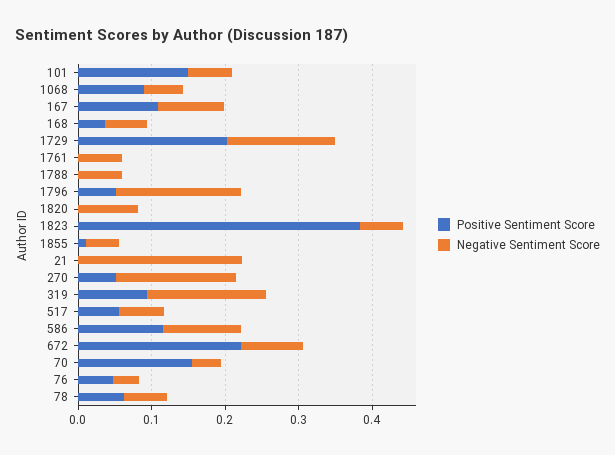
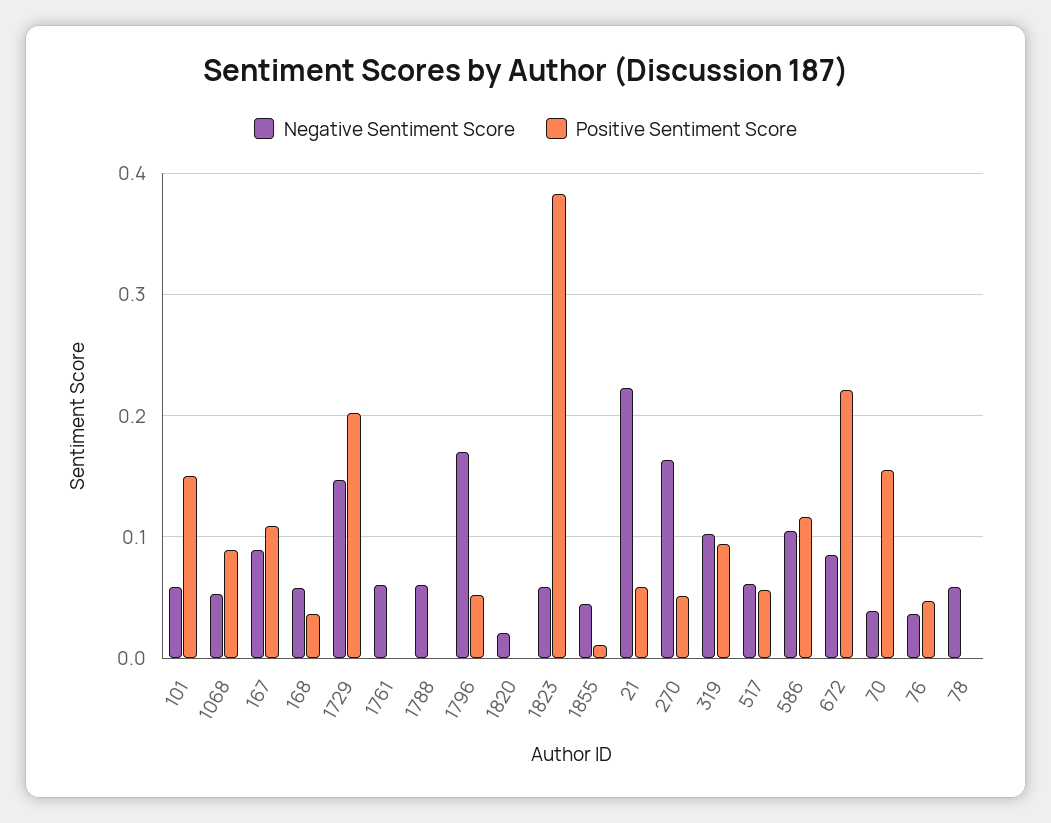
Negative Sentiment Score, 1820: 0.08 -> 0.02
Positive Sentiment Score, 21: 0 -> 0.06
Negative Sentiment Score, 319: 0.16 -> 0.1
Positive Sentiment Score, 78: 0.06 -> 0

